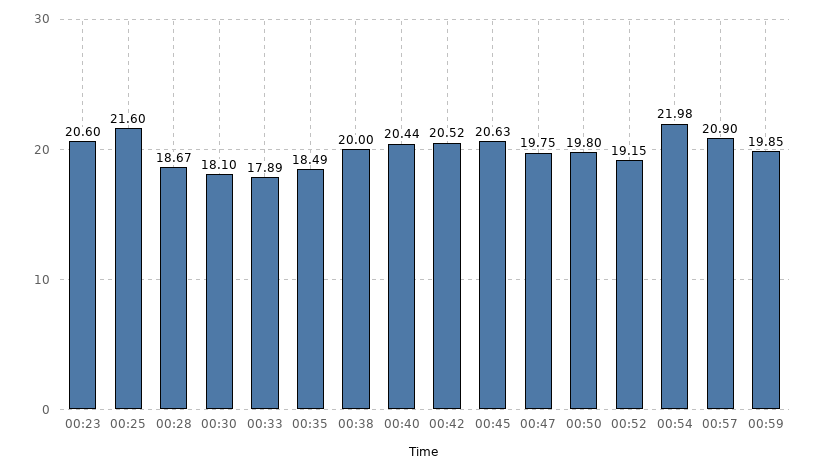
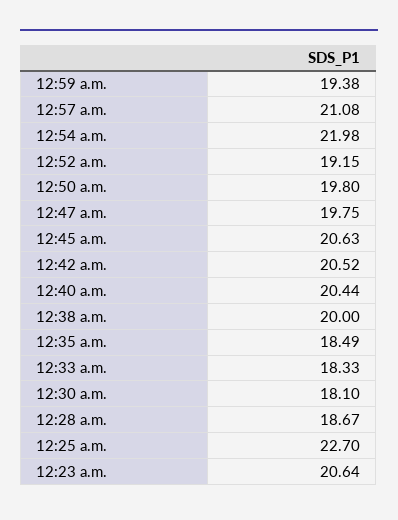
00:23: 20.6 -> 20.64
00:25: 21.6 -> 22.7
00:33: 17.89 -> 18.33
00:57: 20.9 -> 21.08
00:59: 19.85 -> 19.38

